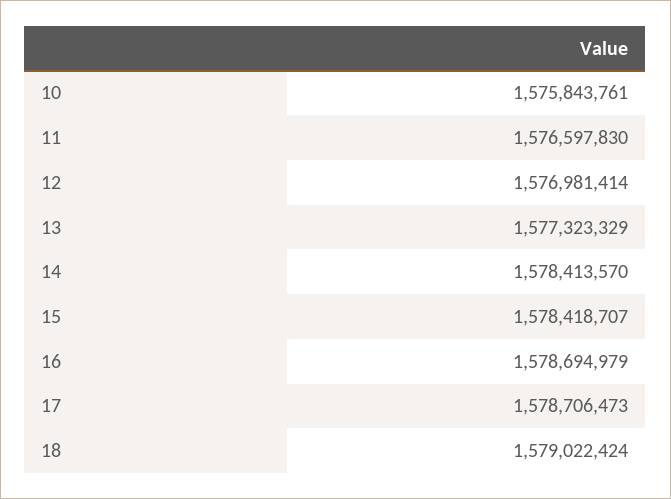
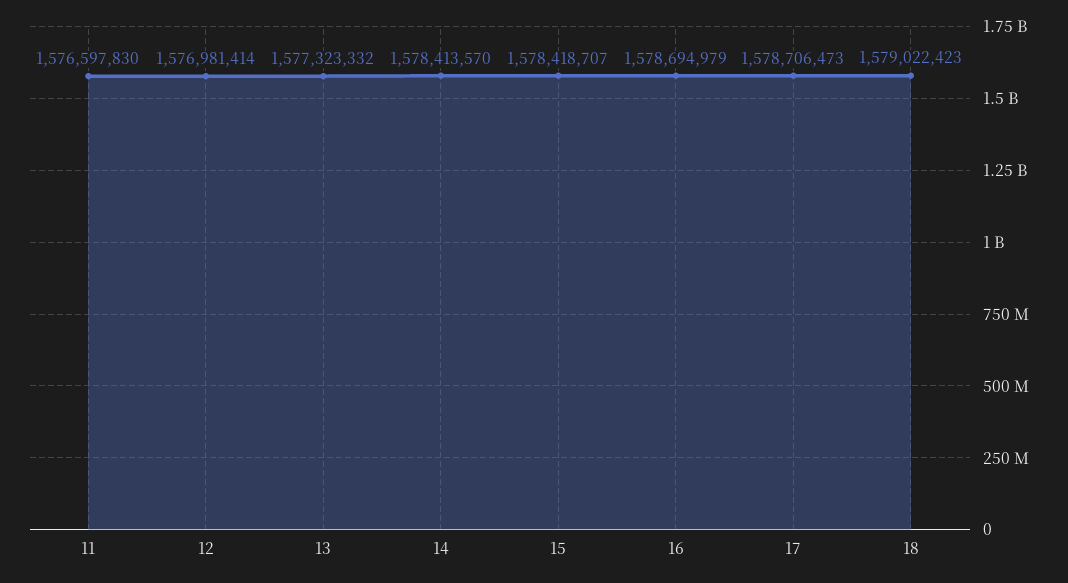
10: 1575843761 -> none
13: 1577323329 -> 1577323332
18: 1579022424 -> 1579022423

